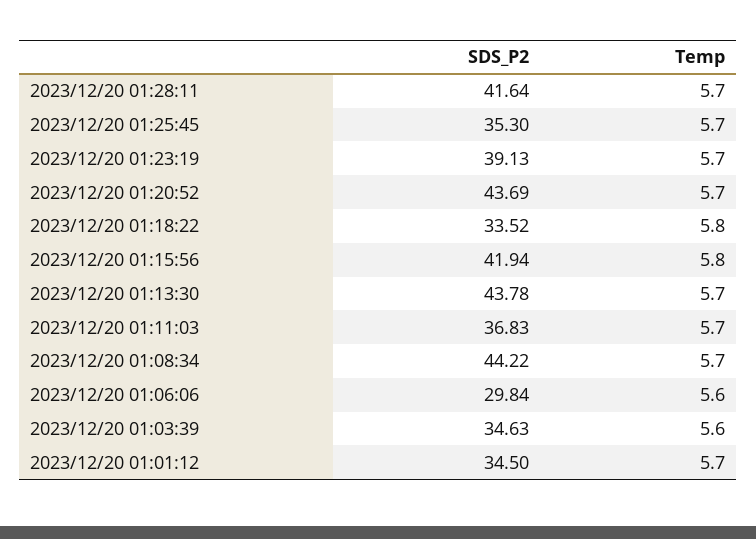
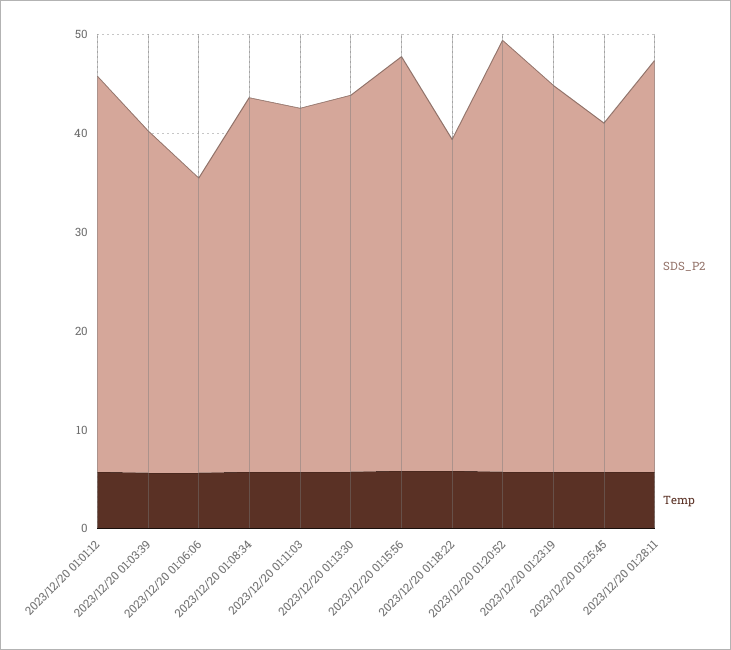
SDS_P2, 2023/12/20 01:13:30: 43.78 -> 38
SDS_P2, 2023/12/20 01:08:34: 44.22 -> 38
SDS_P2, 2023/12/20 01:01:12: 34.5 -> 40

